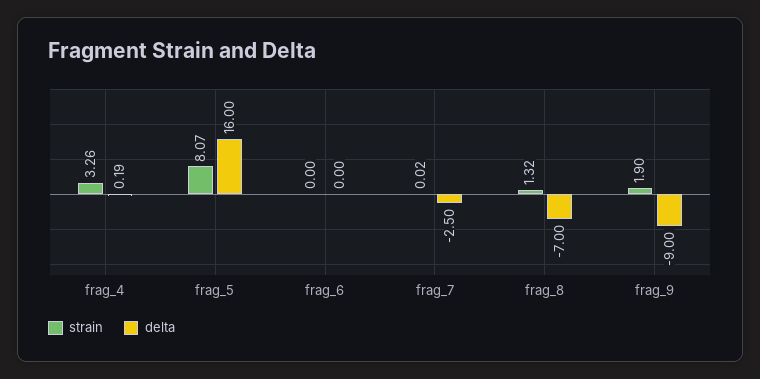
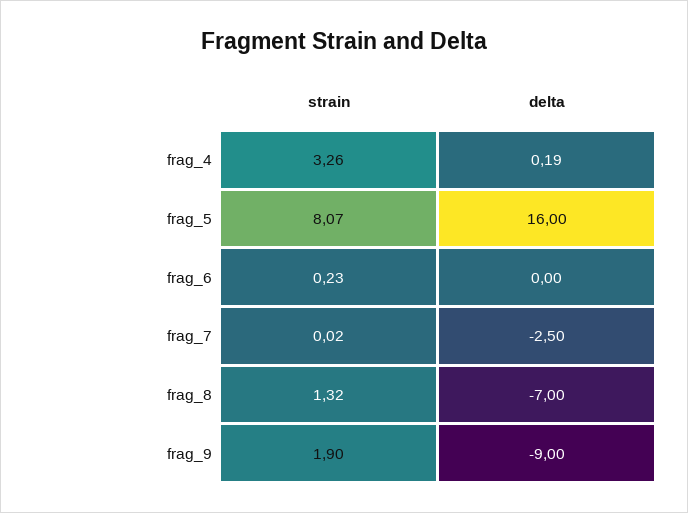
strain, frag_6: 0 -> 0.23

